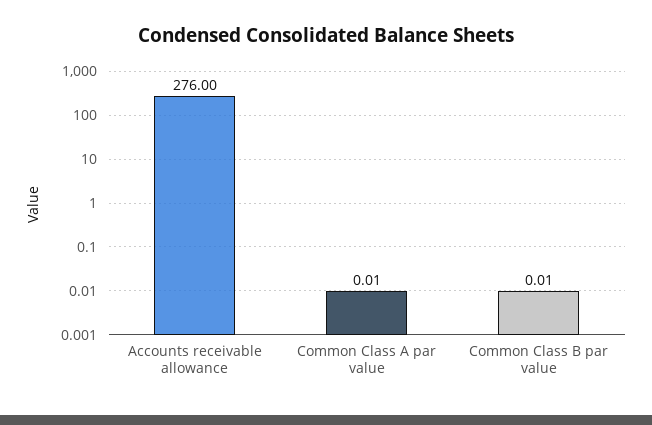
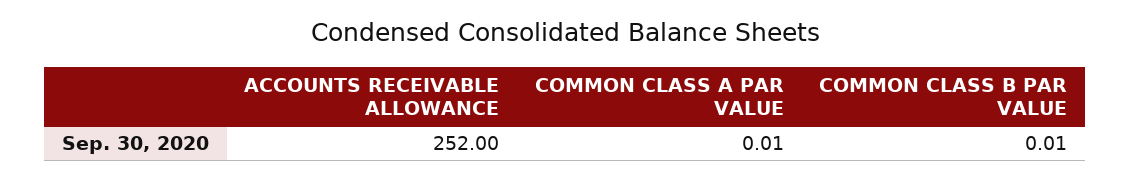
Accounts receivable allowance: 276 -> 252

